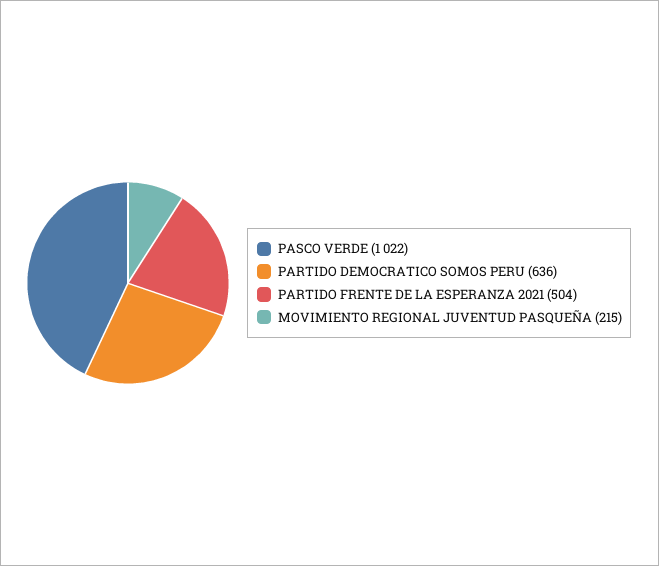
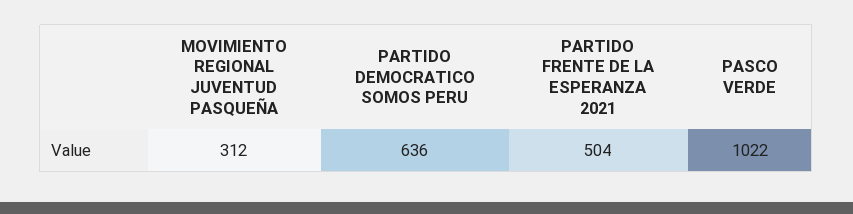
MOVIMIENTO REGIONAL JUVENTUD PASQUEÑA: 215 -> 312

